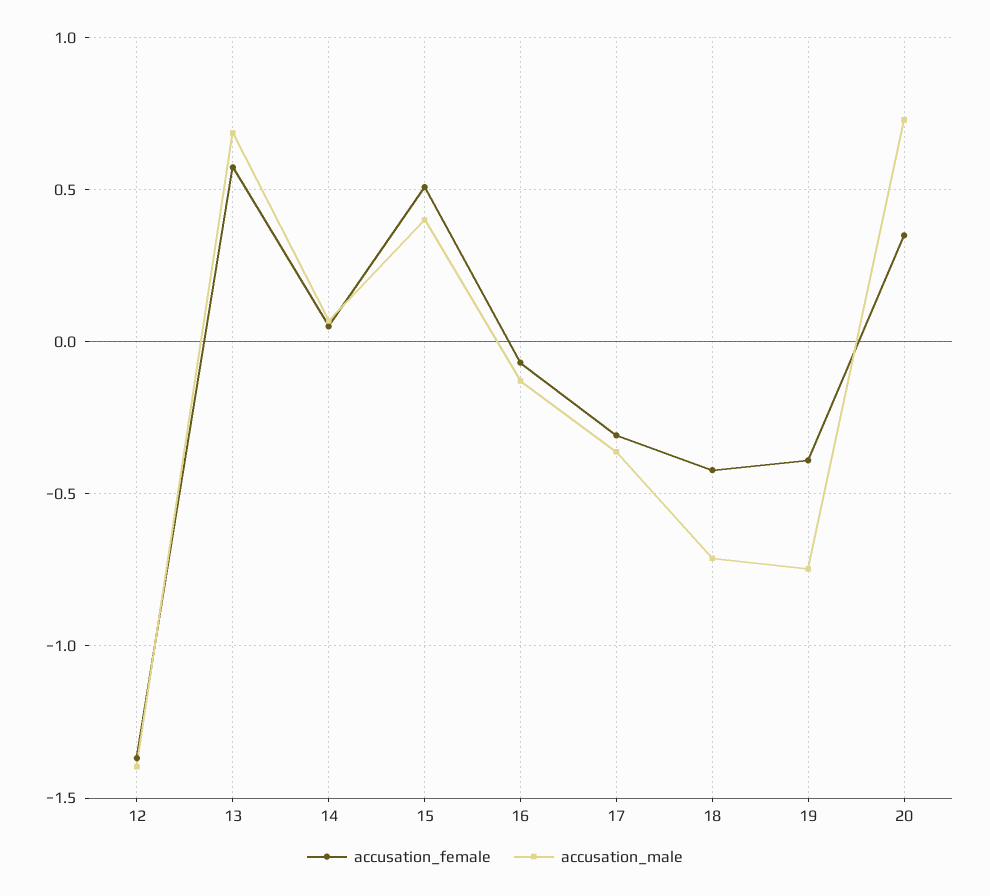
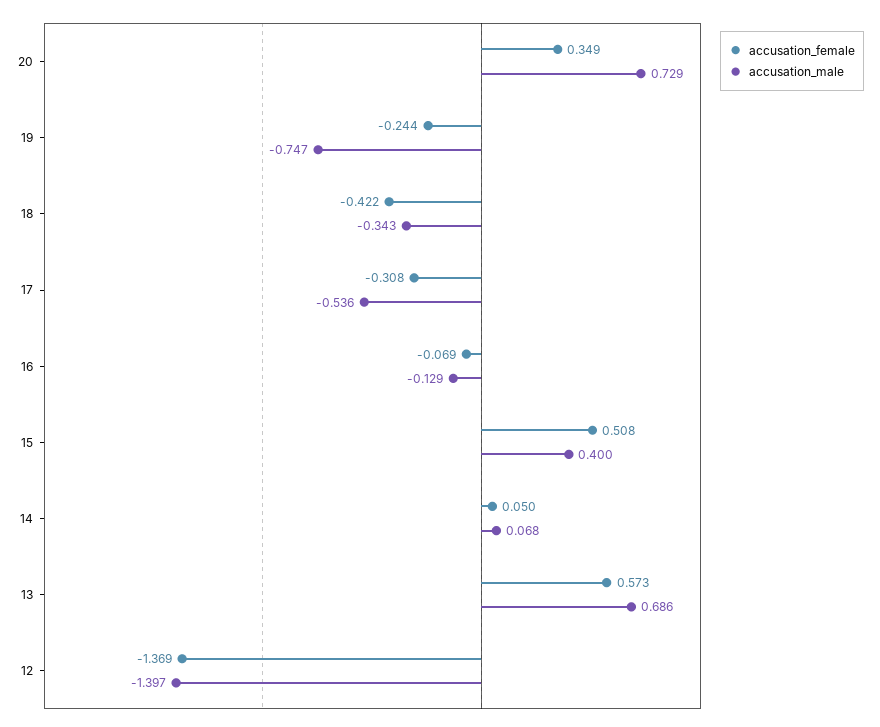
accusation_male, 17: -0.35 -> -0.536
accusation_male, 18: -0.7 -> -0.343
accusation_female, 19: -0.4 -> -0.244

